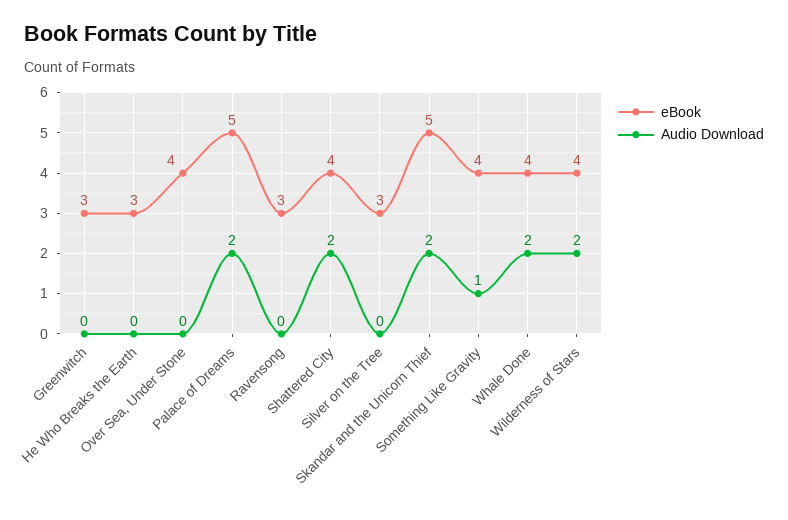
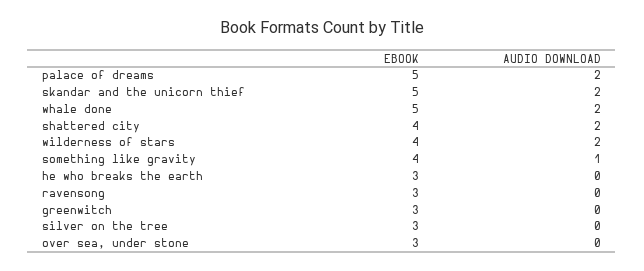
eBook, Over Sea, Under Stone: 4 -> 3
eBook, Whale Done: 4 -> 5

